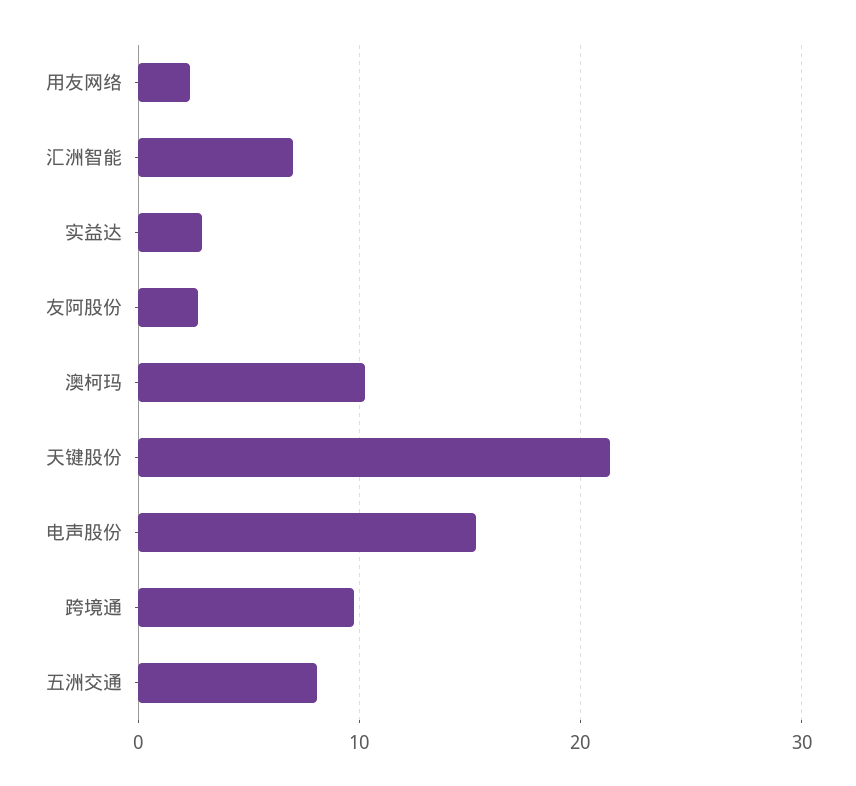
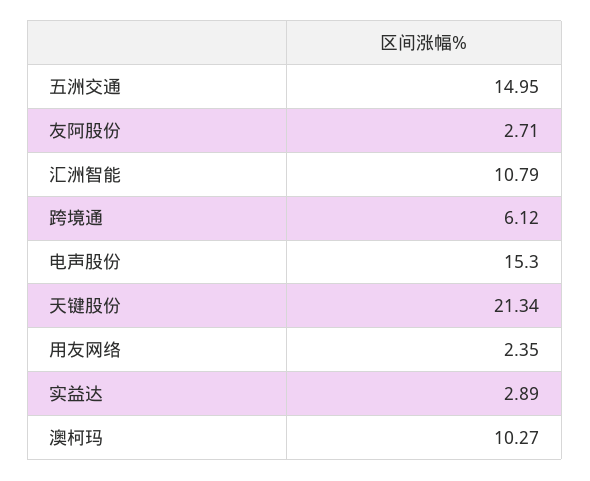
汇洲智能: 7 -> 10.79
跨境通: 10 -> 6.12
五洲交通: 8 -> 14.95

